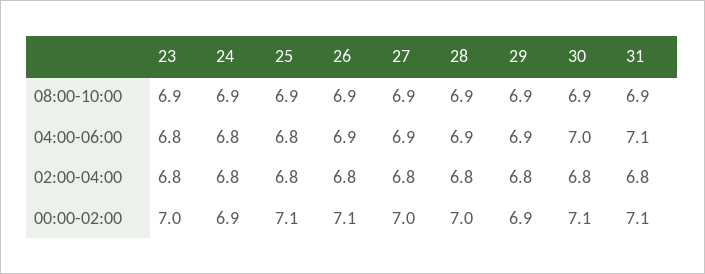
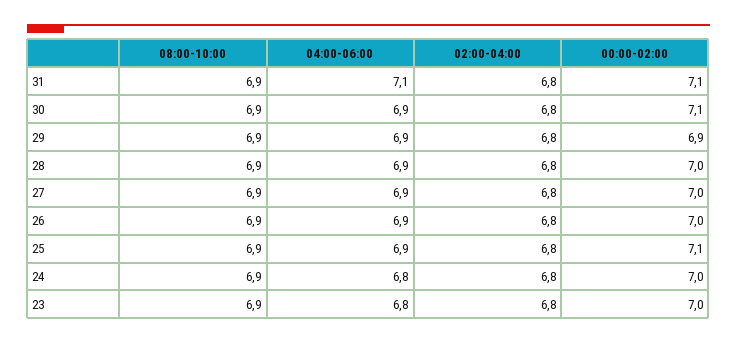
25, 04:00-06:00: 6.8 -> 6.9
30, 04:00-06:00: 7 -> 6.9
24, 00:00-02:00: 6.9 -> 7
26, 00:00-02:00: 7.1 -> 7

